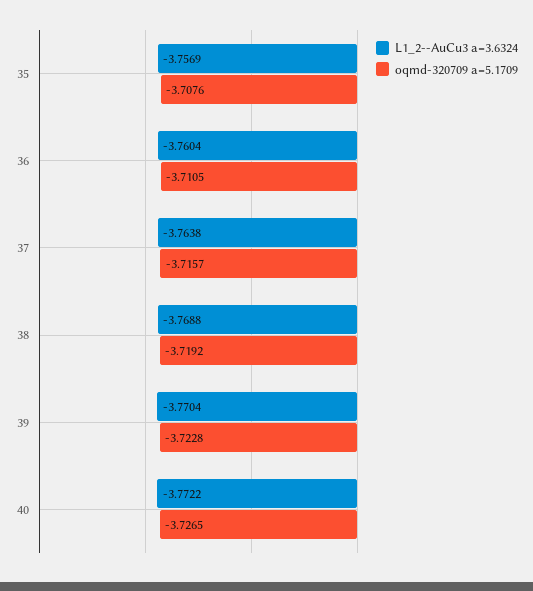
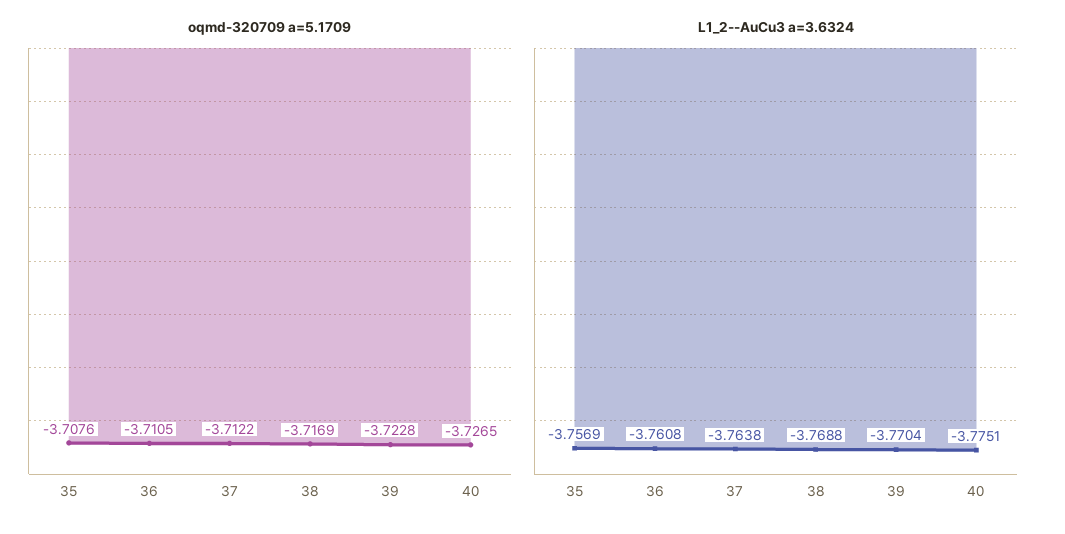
L1_2--AuCu3 a=3.6324, 36: -3.7604 -> -3.7608
oqmd-320709 a=5.1709, 37: -3.7157 -> -3.7122
oqmd-320709 a=5.1709, 38: -3.7192 -> -3.7169
L1_2--AuCu3 a=3.6324, 40: -3.7722 -> -3.7751

